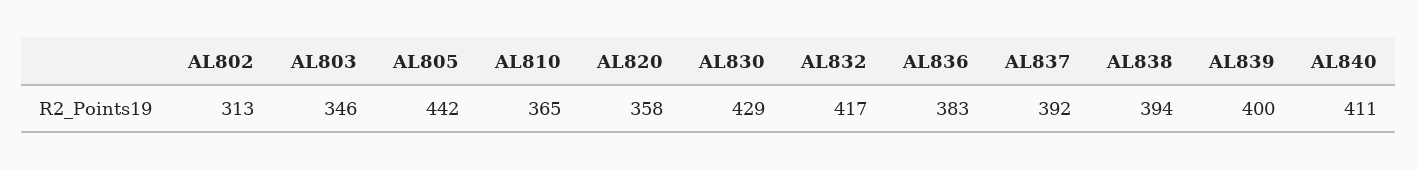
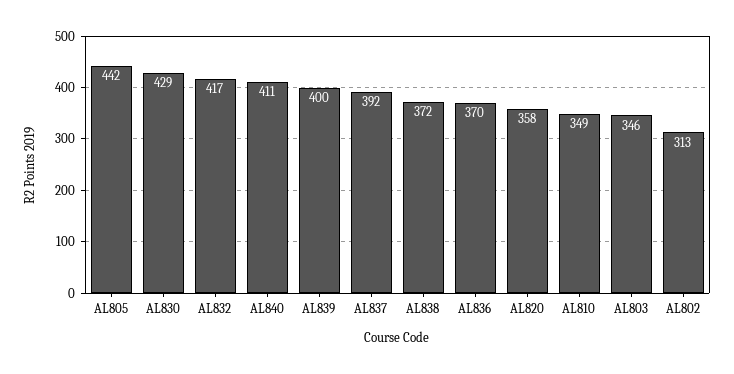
AL810: 365 -> 349
AL836: 383 -> 370
AL838: 394 -> 372

